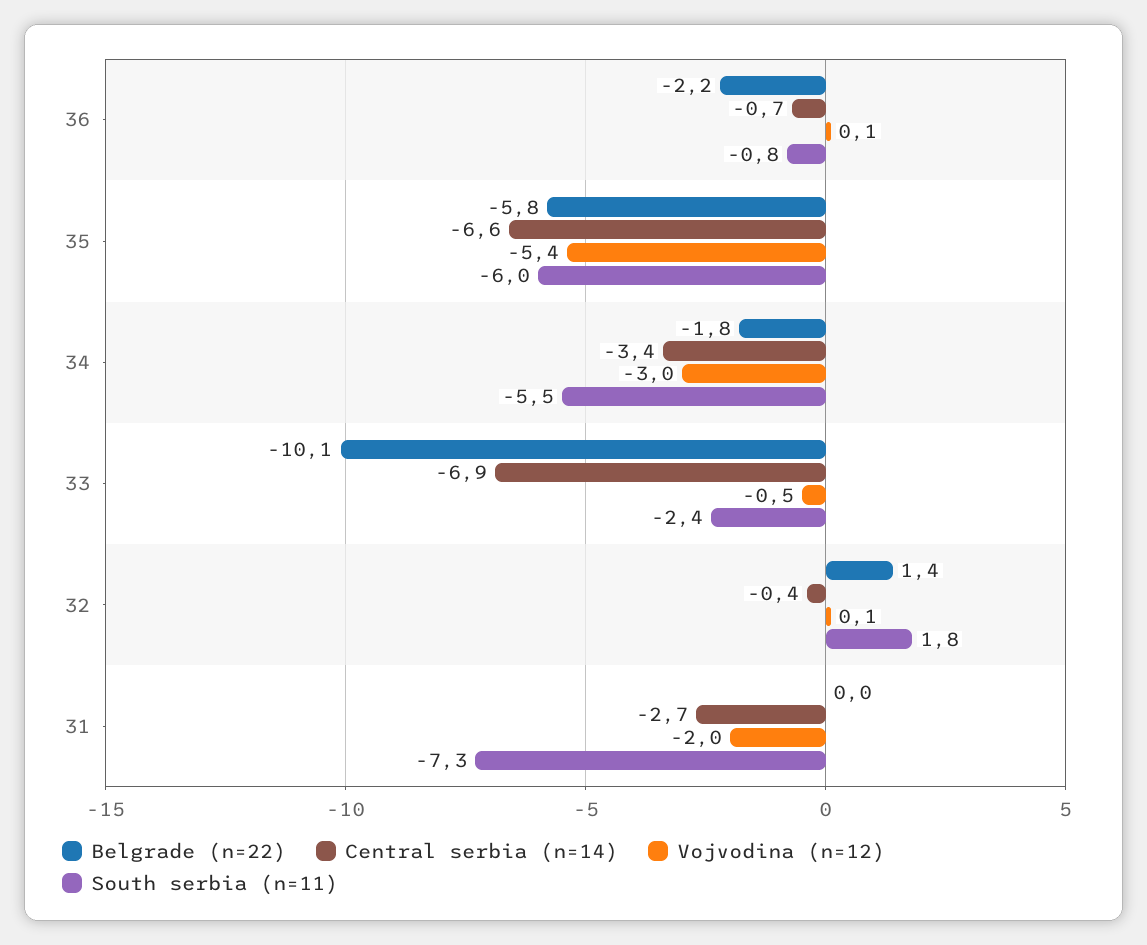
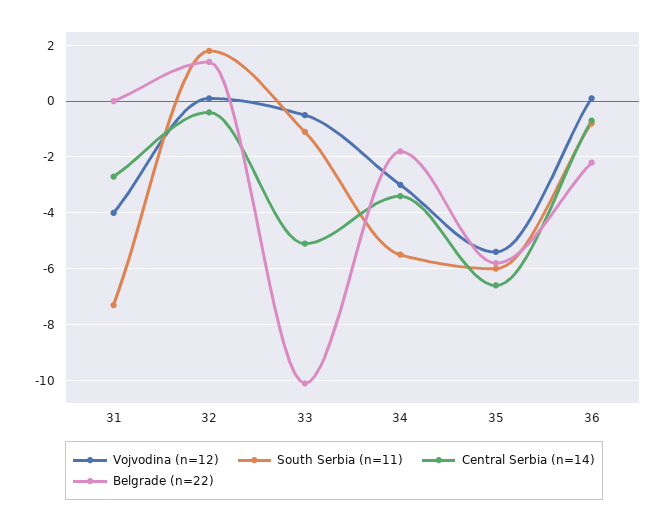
Central serbia (n=14), 33: -6.9 -> -5
South serbia (n=11), 33: -2.4 -> -1
Vojvodina (n=12), 31: -2 -> -4

